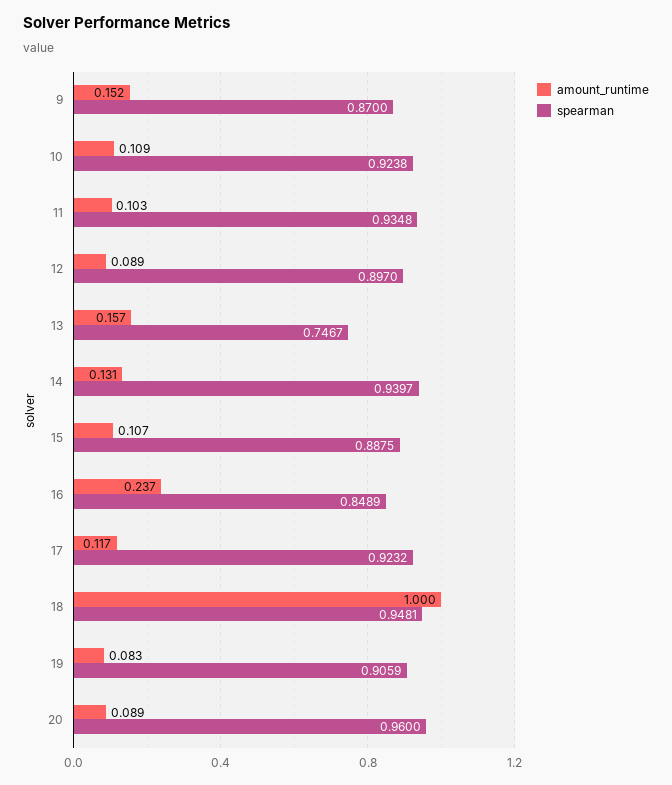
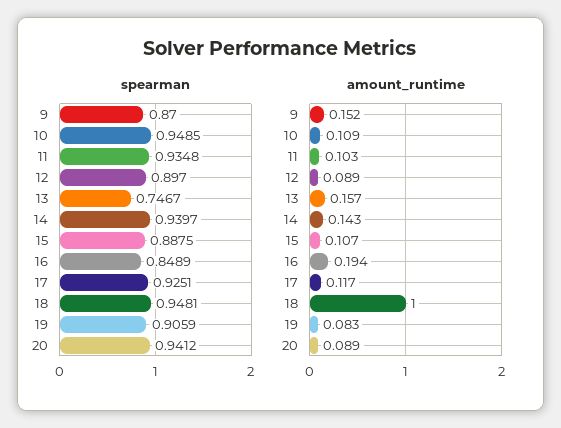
spearman, 10: 0.9238 -> 0.9485
amount_runtime, 14: 0.131 -> 0.143
amount_runtime, 16: 0.237 -> 0.194
spearman, 17: 0.9232 -> 0.9251
spearman, 20: 0.96 -> 0.9412

